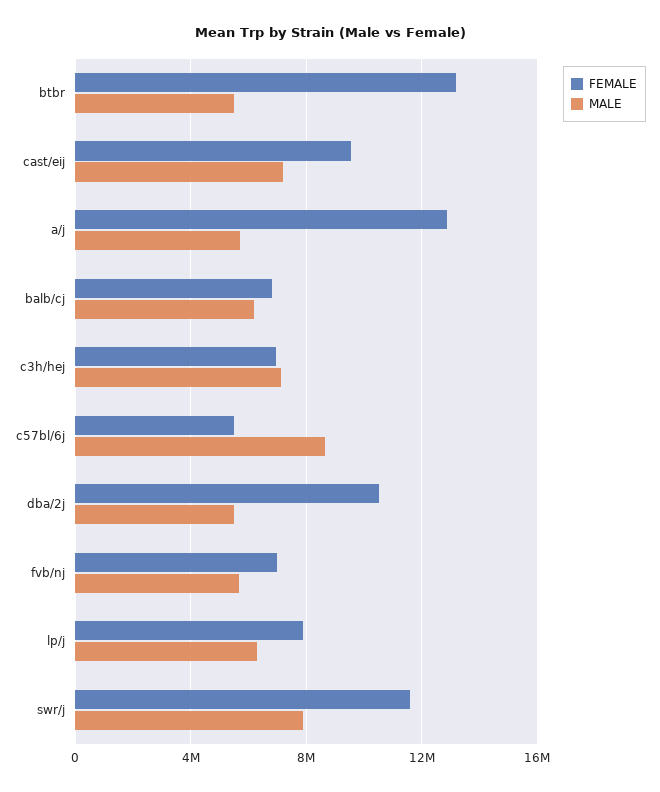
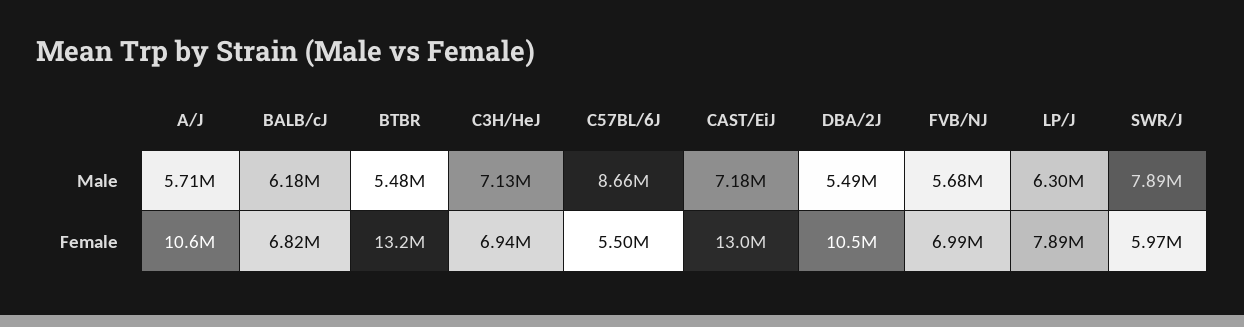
FEMALE, cast/eij: 9500000 -> 13000000
FEMALE, a/j: 13000000 -> 10600000
FEMALE, swr/j: 11500000 -> 5970000

